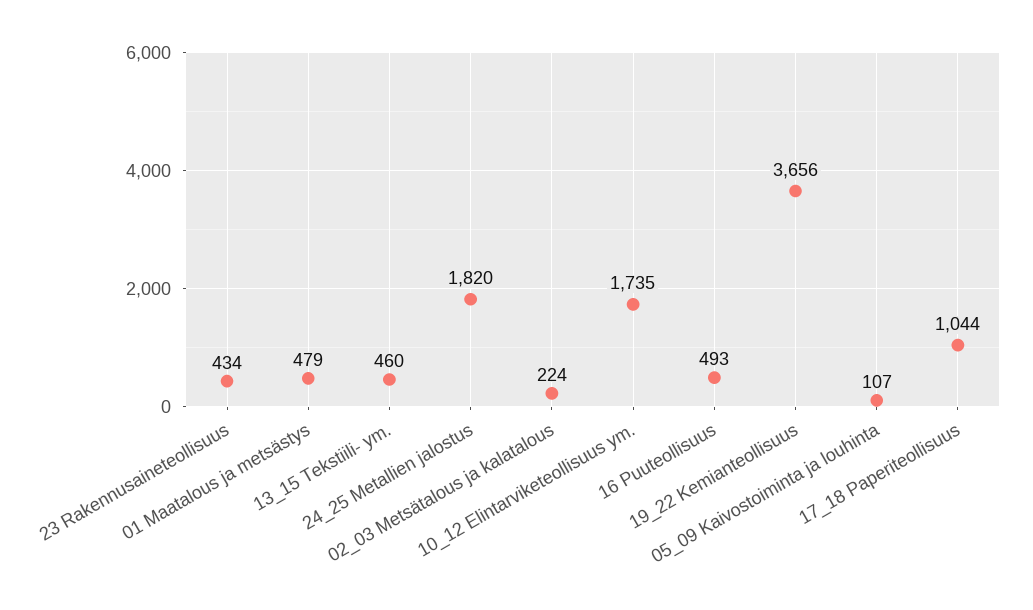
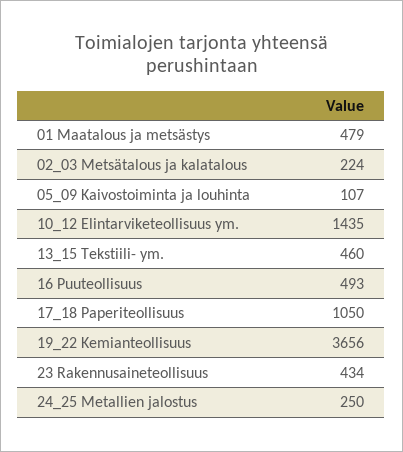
24_25 Metallien jalostus: 1820 -> 250
10_12 Elintarviketeollisuus ym.: 1735 -> 1435
17_18 Paperiteollisuus: 1044 -> 1050

